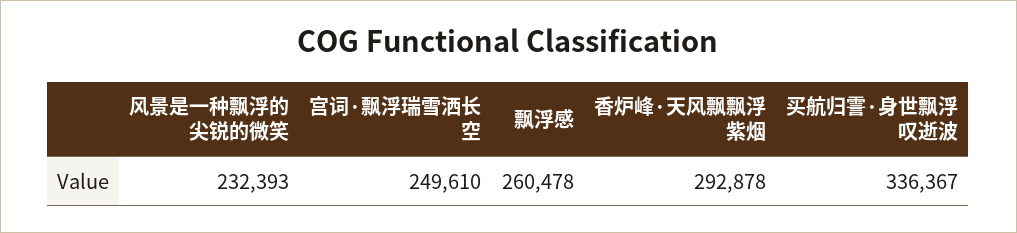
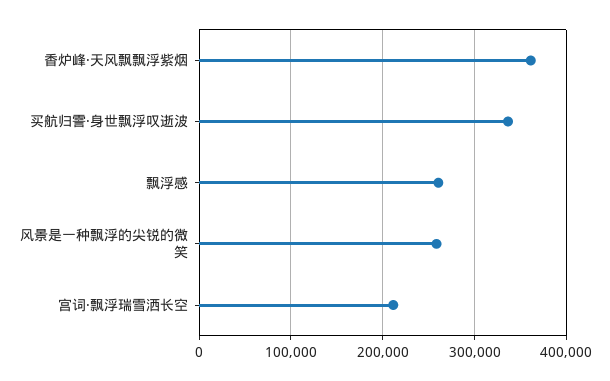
风景是一种飘浮的尖锐的微笑: 232393 -> 260000
宫词·飘浮瑞雪洒长空: 249610 -> 210000
香炉峰·天风飘飘浮紫烟: 292878 -> 360000

